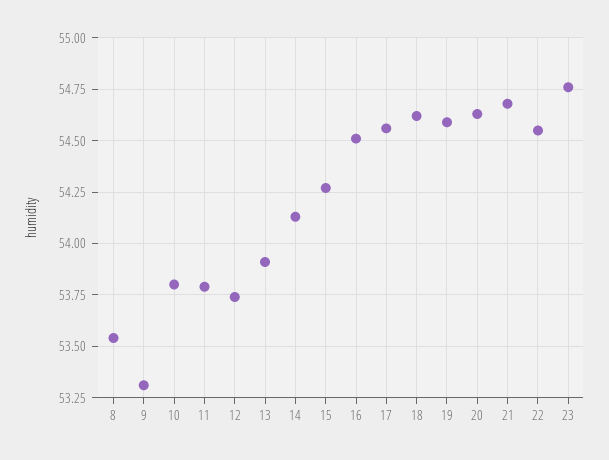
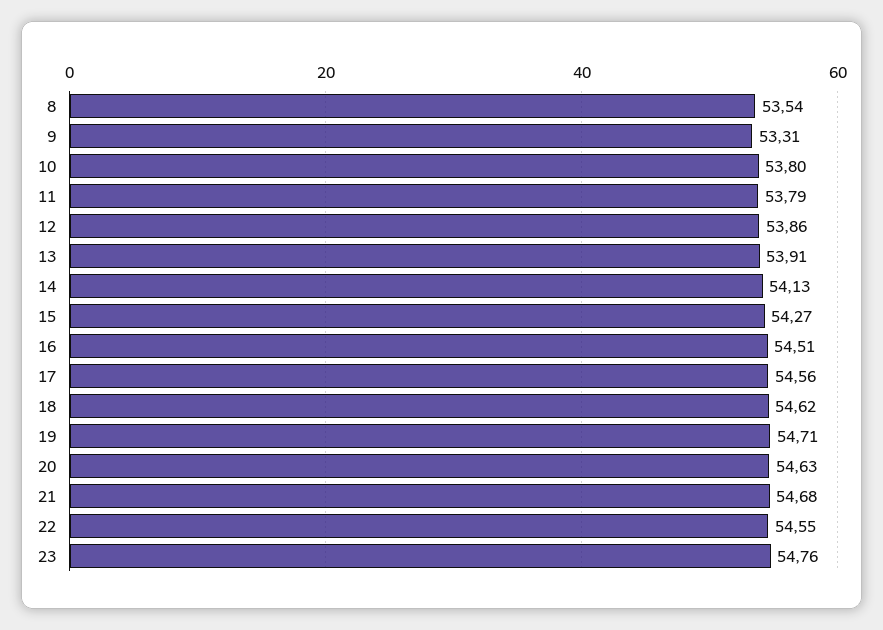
12: 53.75 -> 53.86
19: 54.6 -> 54.71

